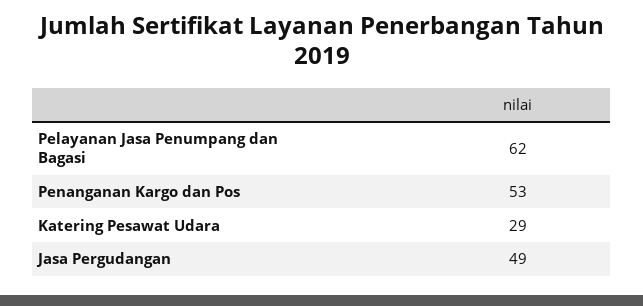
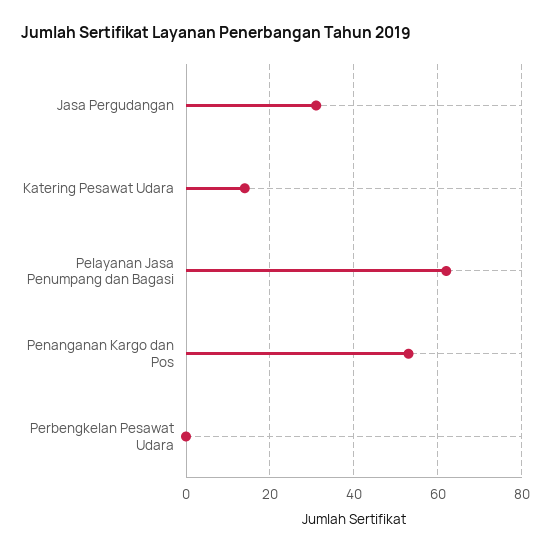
Katering Pesawat Udara: 29 -> 15
Jasa Pergudangan: 49 -> 30
Perbengkelan Pesawat Udara: none -> 0

